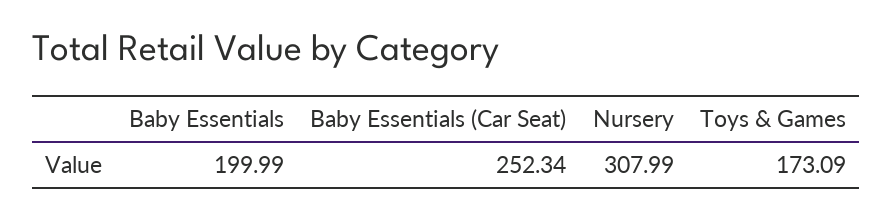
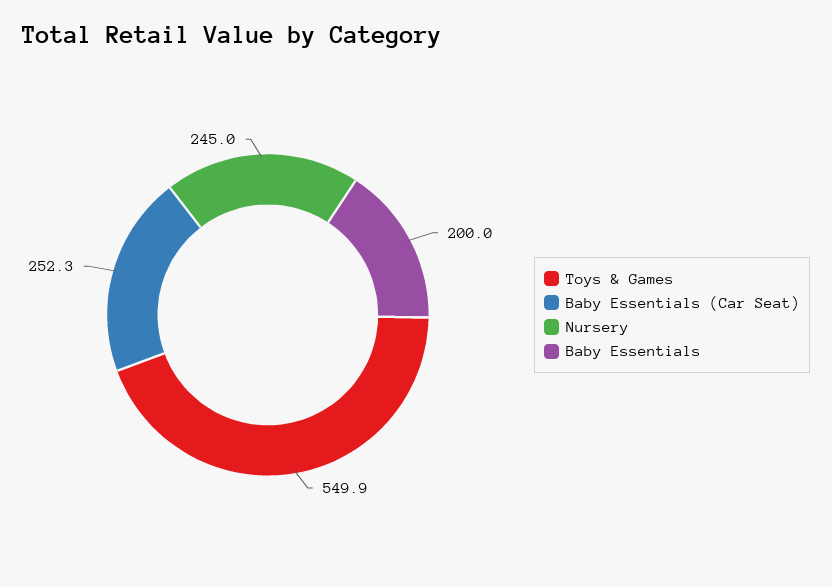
Nursery: 307.99 -> 245
Toys & Games: 173.09 -> 549.9

